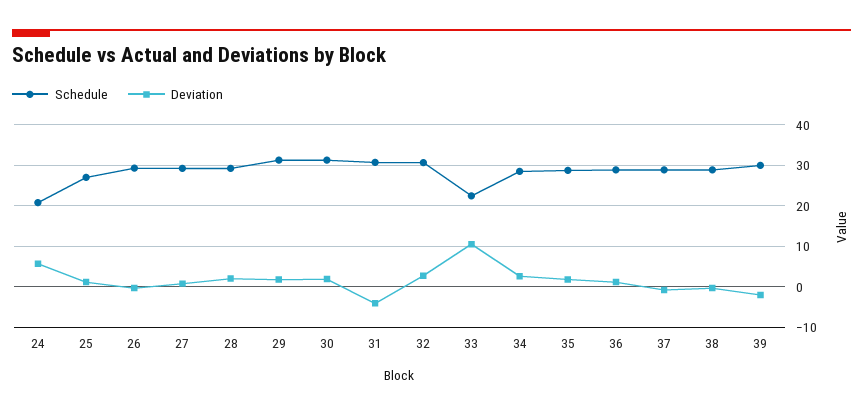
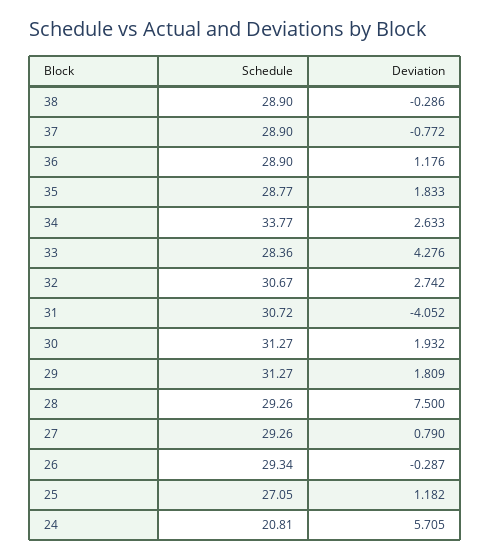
Deviation, 28: 2 -> 7.5
Schedule, 33: 22 -> 28.36
Deviation, 33: 10 -> 4.276
Schedule, 34: 28 -> 33.77
Schedule, 39: 30 -> none
Deviation, 39: -2 -> none

